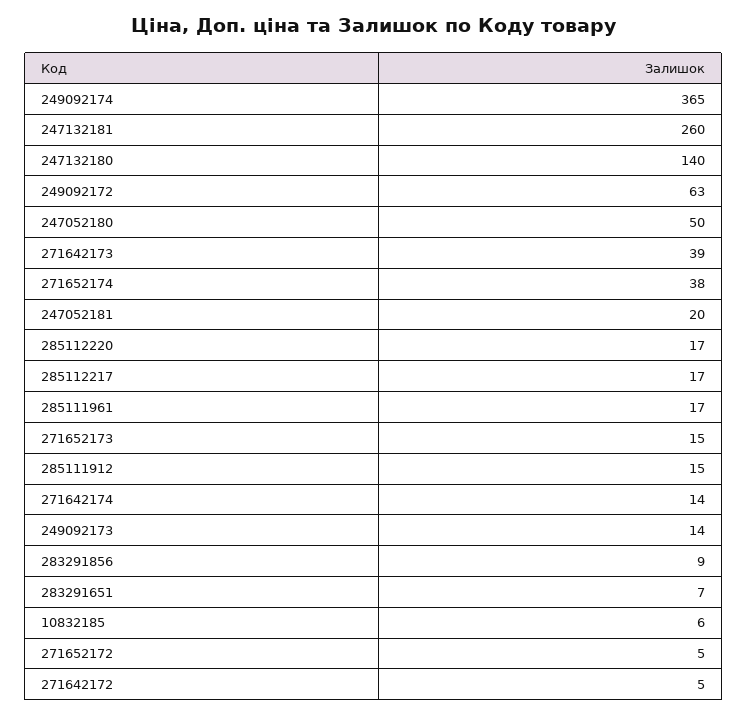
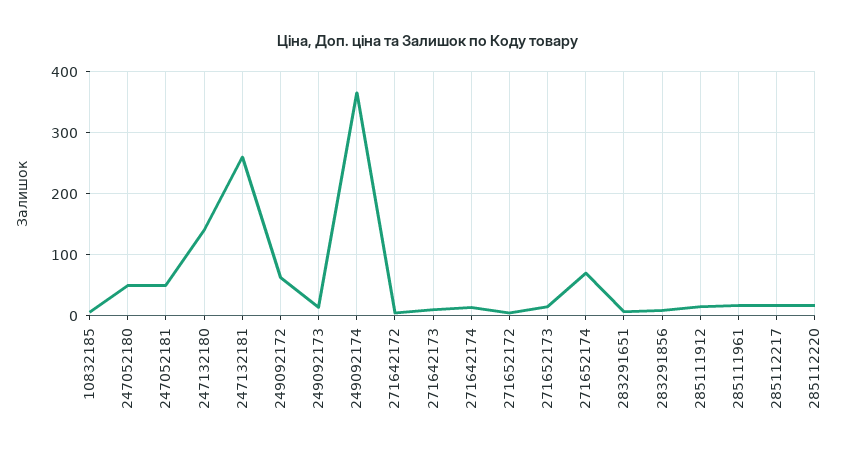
271642173: 39 -> 10
271652174: 38 -> 70
247052181: 20 -> 50

